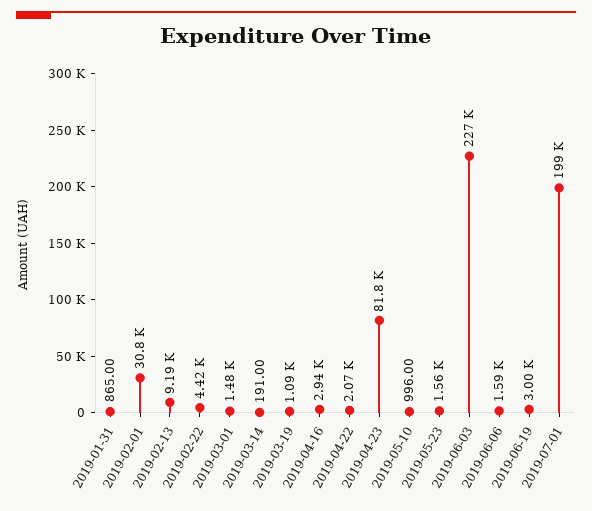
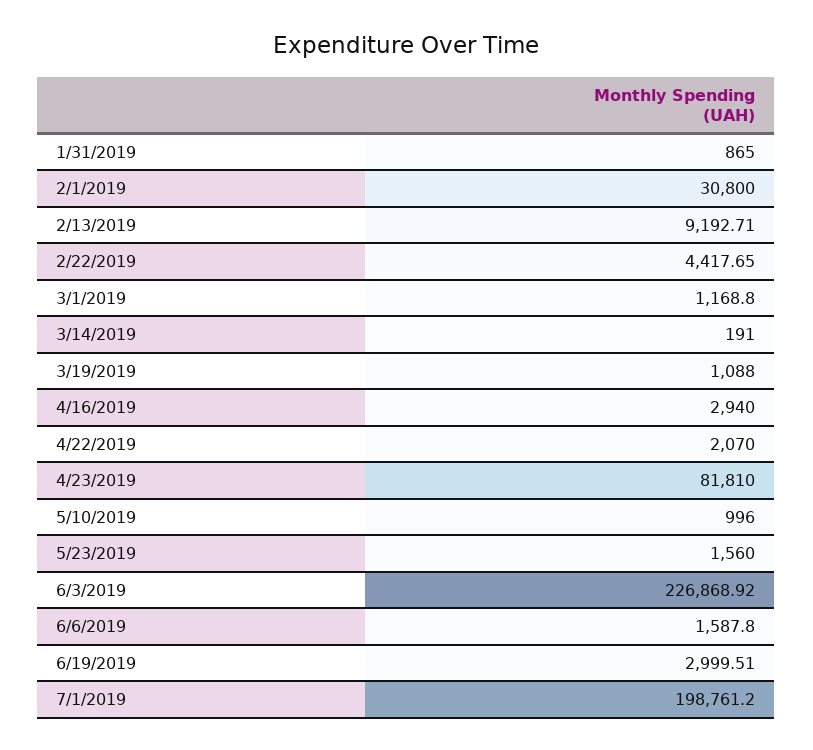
2019-03-01: 1480 -> 1168.8

